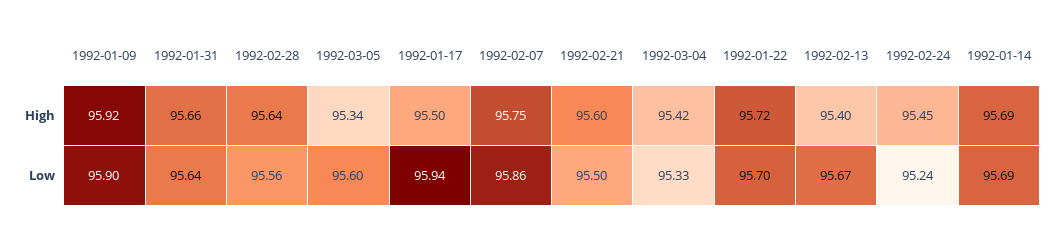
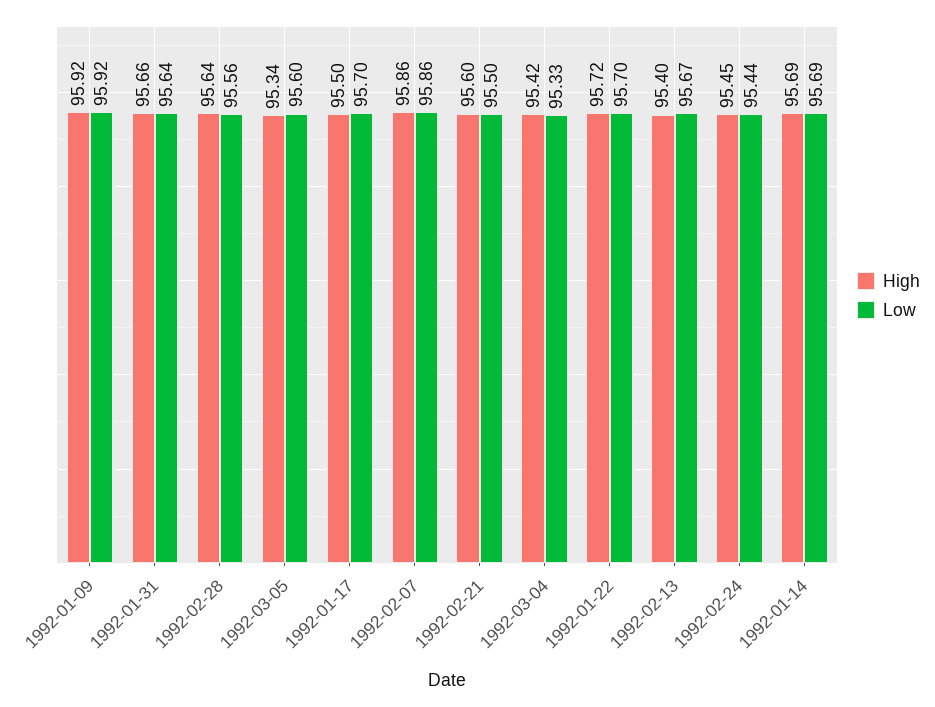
High, 1992-02-07: 95.75 -> 95.86
Low, 1992-01-09: 95.9 -> 95.92
Low, 1992-01-17: 95.94 -> 95.7
Low, 1992-02-24: 95.24 -> 95.44

